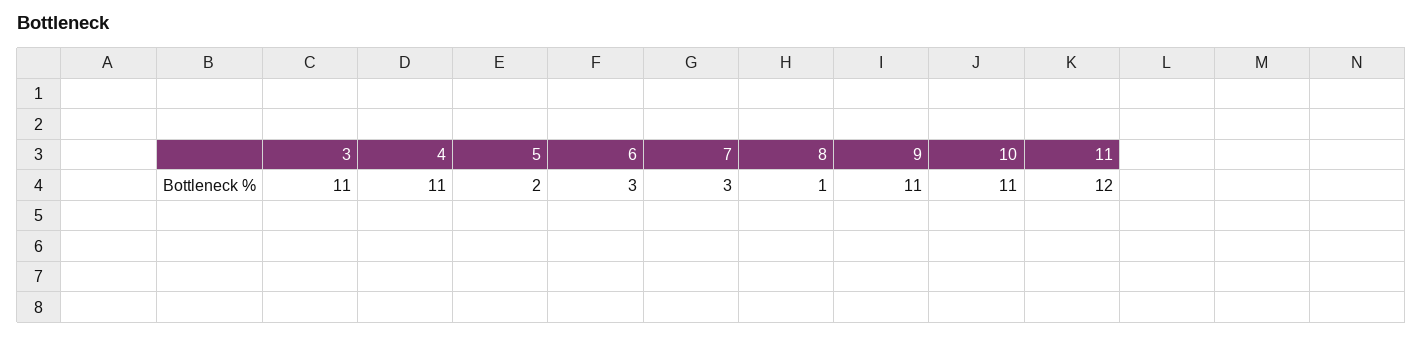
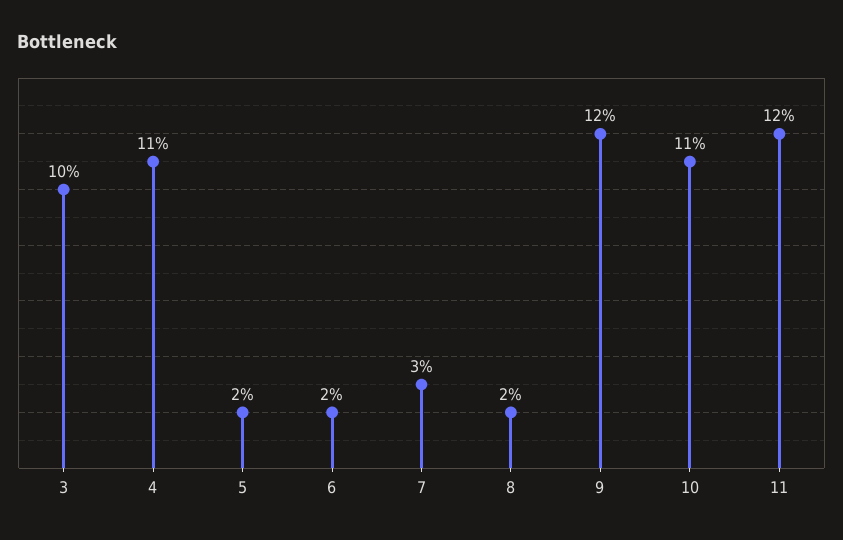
3: 11 -> 10
6: 3 -> 2
8: 1 -> 2
9: 11 -> 12

